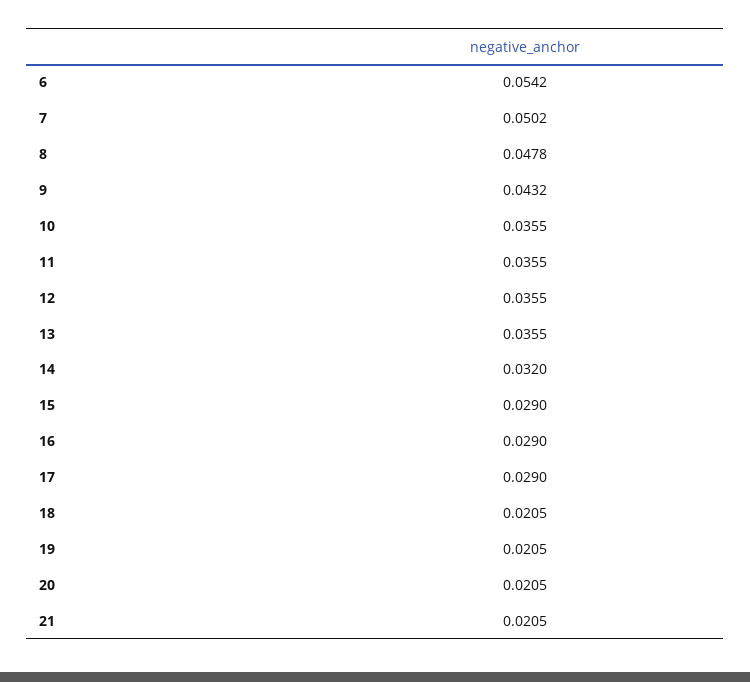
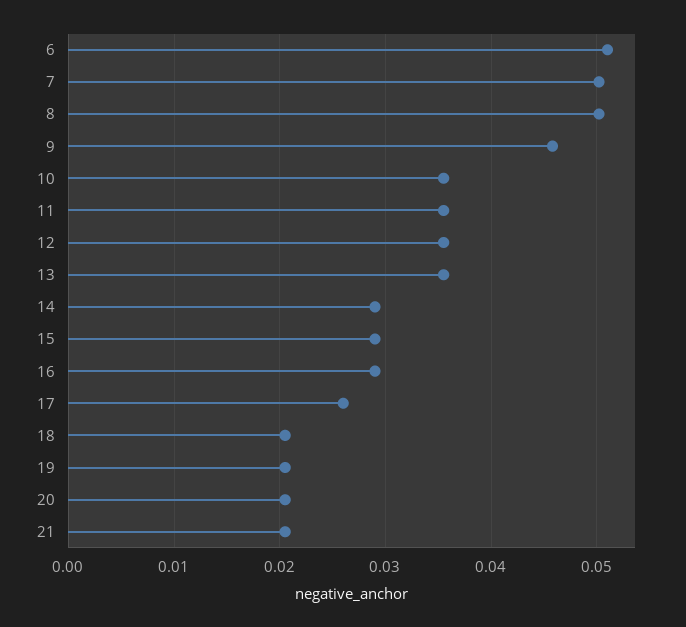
6: 0.0542 -> 0.051
8: 0.0478 -> 0.05
9: 0.0432 -> 0.046
14: 0.032 -> 0.029
17: 0.029 -> 0.026

